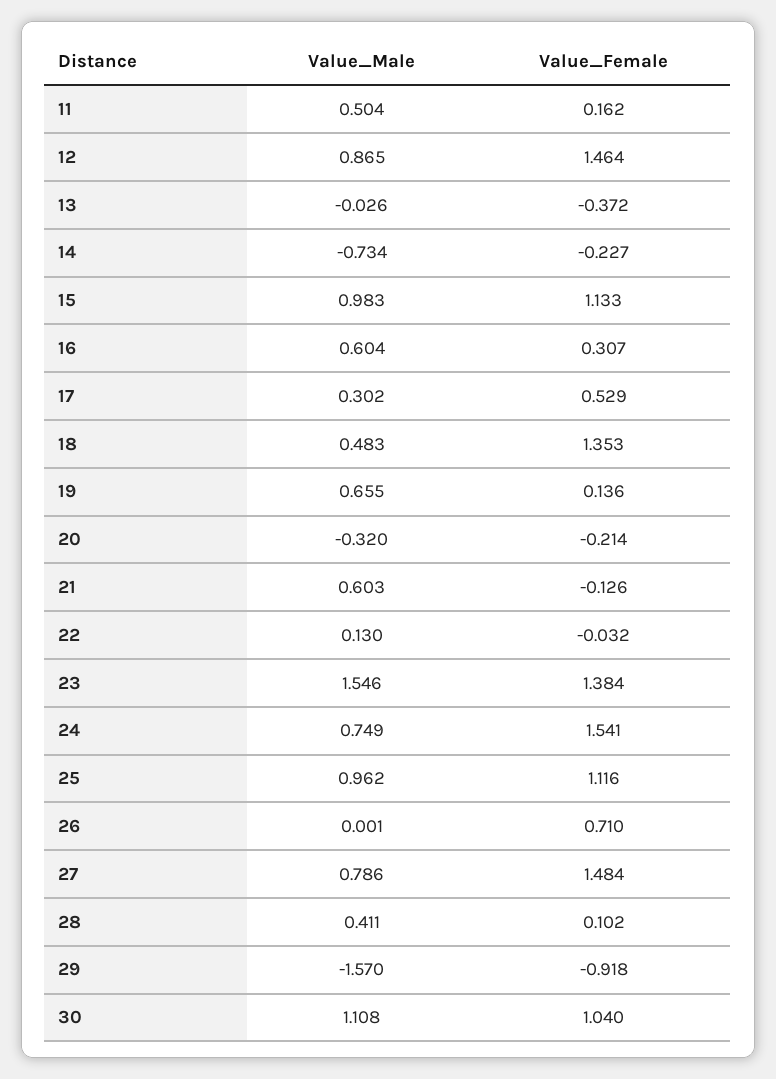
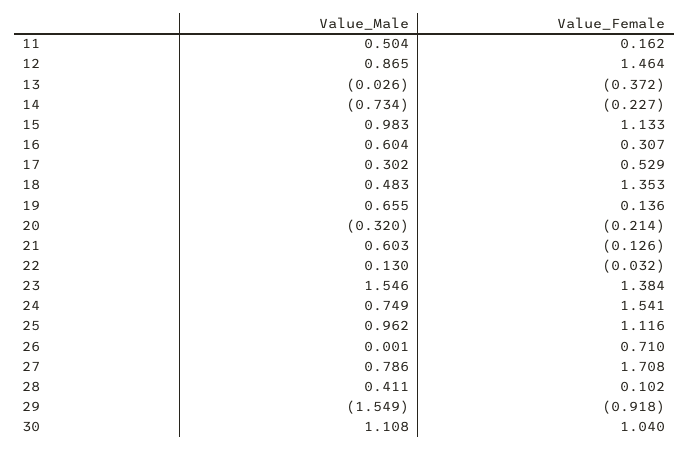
Value_Female, 27: 1.484 -> 1.708
Value_Male, 29: -1.57 -> -1.549

